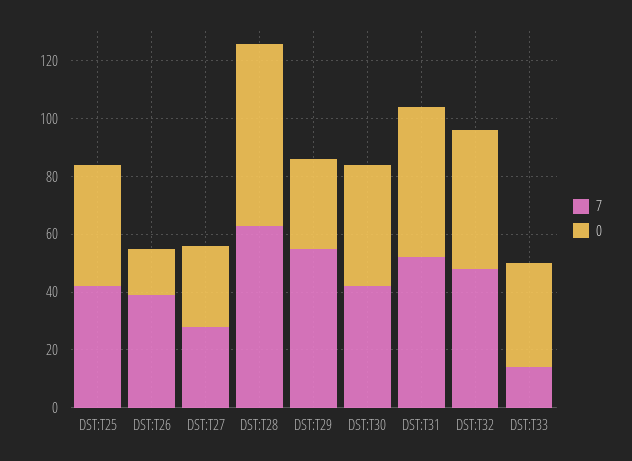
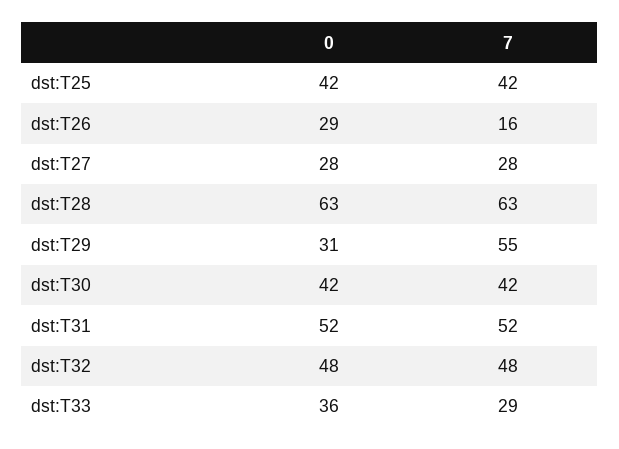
7, DST:T26: 40 -> 16
0, DST:T26: 15 -> 29
7, DST:T33: 15 -> 29

